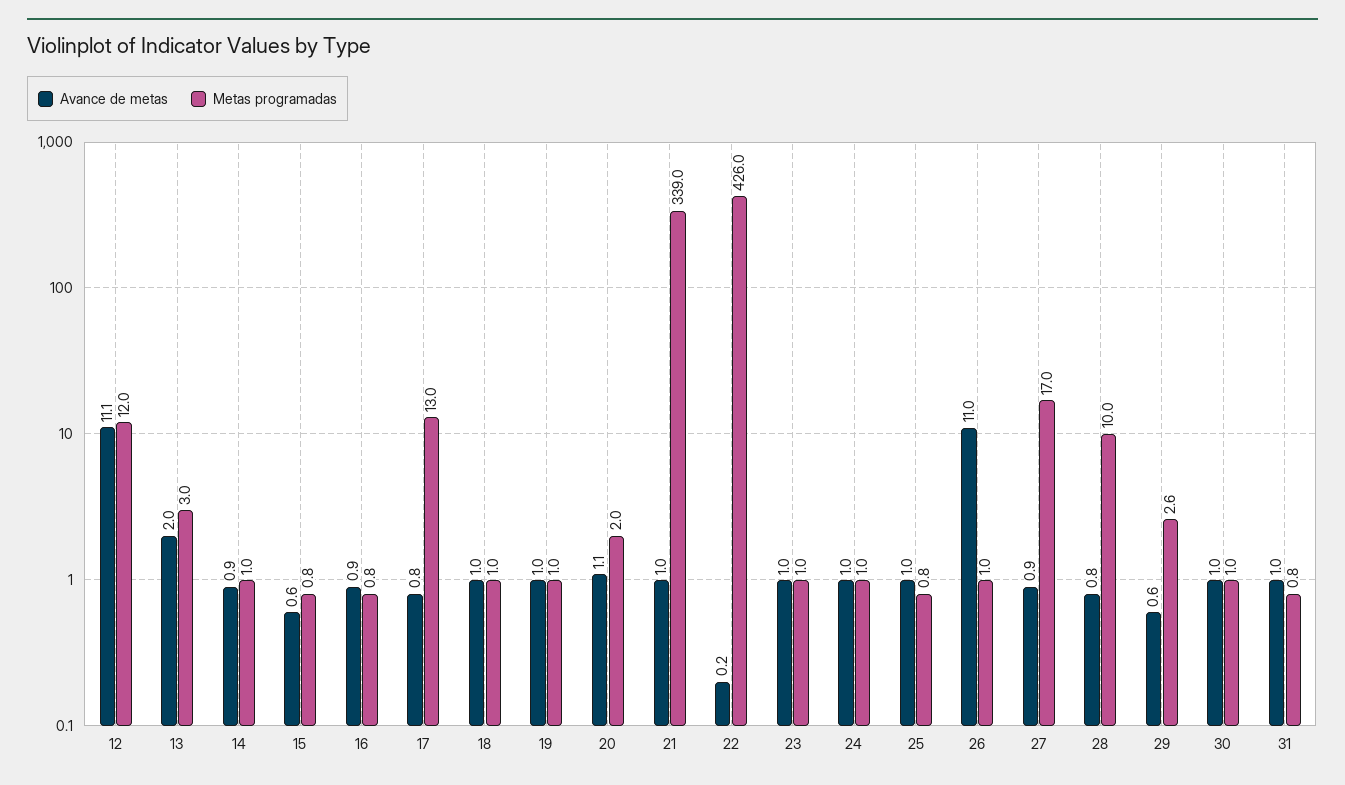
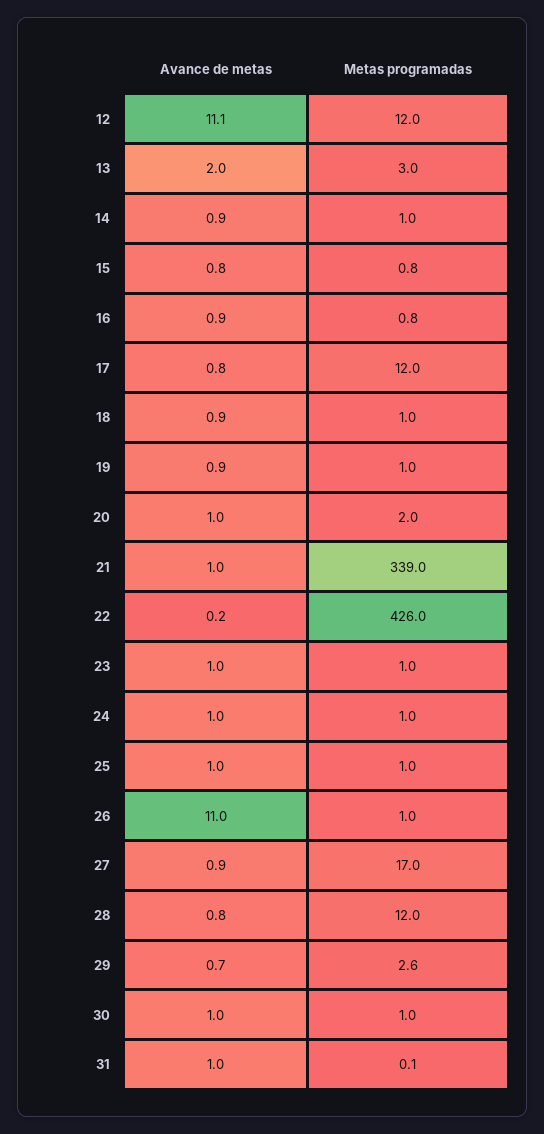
Avance de metas, 15: 0.6 -> 0.8
Metas programadas, 17: 13 -> 12
Avance de metas, 18: 1 -> 0.9
Avance de metas, 19: 1 -> 0.9
Avance de metas, 20: 1.1 -> 1
Metas programadas, 25: 0.8 -> 1
Metas programadas, 28: 10 -> 12
Avance de metas, 29: 0.6 -> 0.7
Metas programadas, 31: 0.8 -> 0.1

